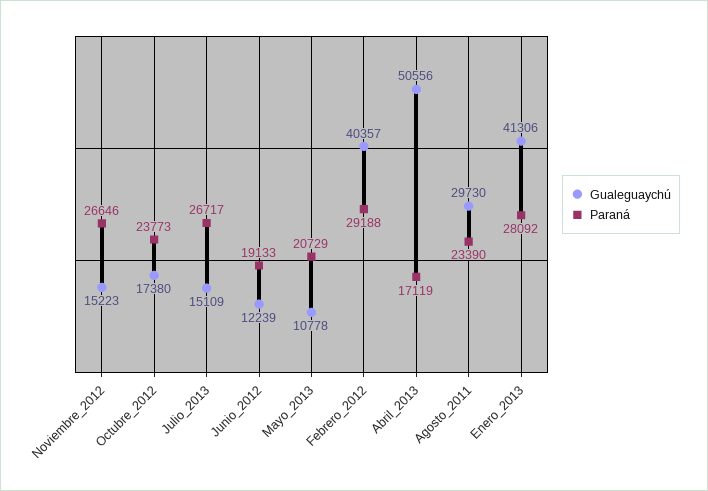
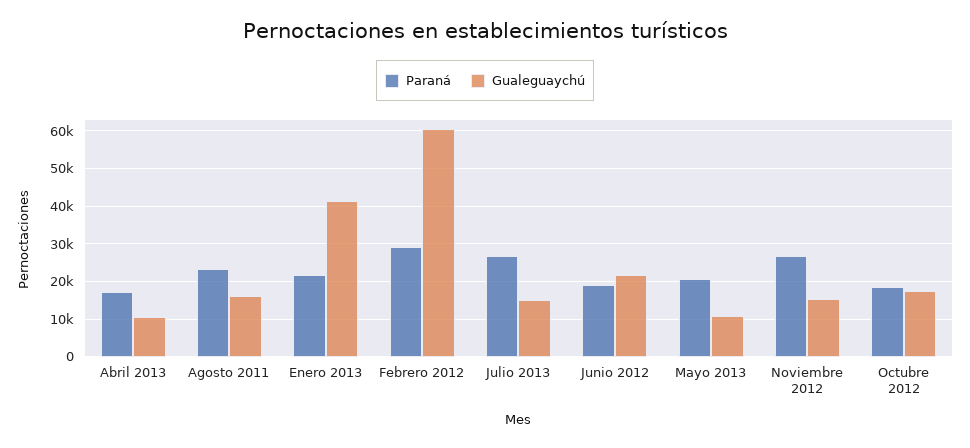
Paraná, Octubre_2012: 23773 -> 18000
Gualeguaychú, Junio_2012: 12239 -> 22000
Gualeguaychú, Febrero_2012: 40357 -> 60000
Gualeguaychú, Abril_2013: 50556 -> 10000
Gualeguaychú, Agosto_2011: 29730 -> 16000
Paraná, Enero_2013: 28092 -> 22000

